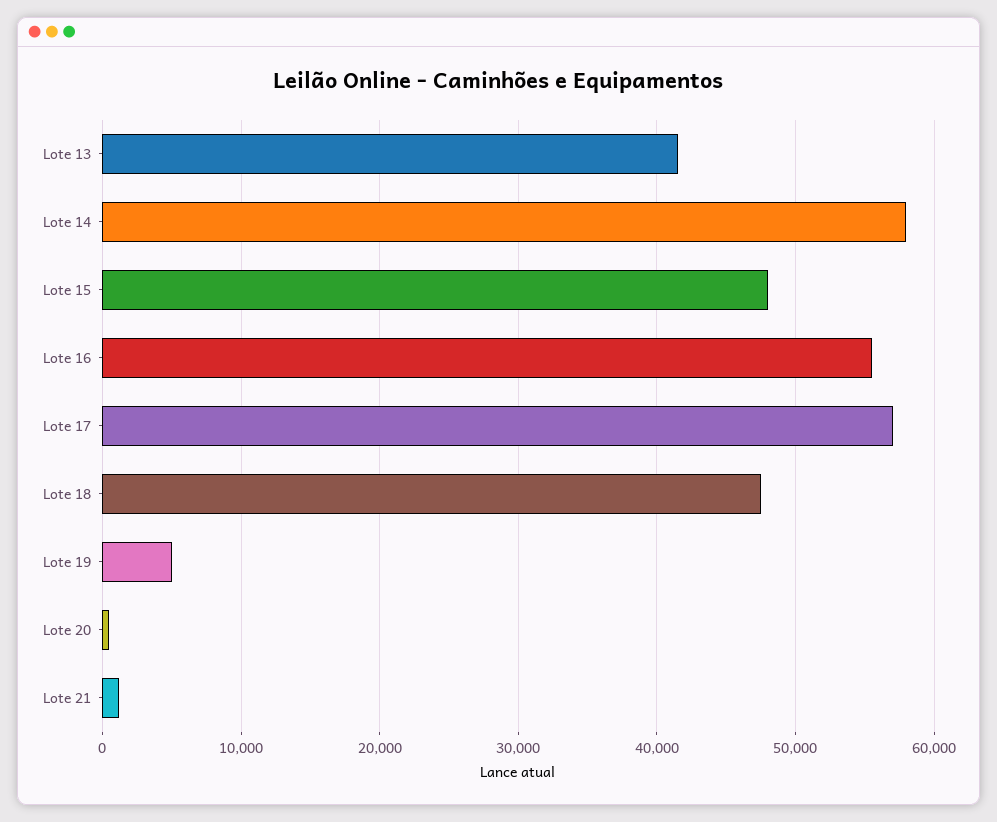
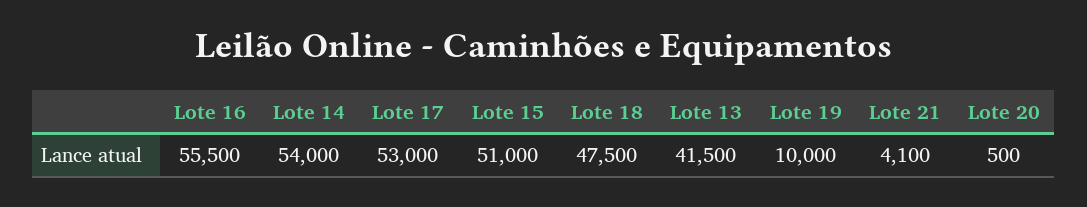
Lote 14: 58000 -> 54000
Lote 15: 48000 -> 51000
Lote 17: 57000 -> 53000
Lote 19: 5000 -> 10000
Lote 21: 1000 -> 4100

